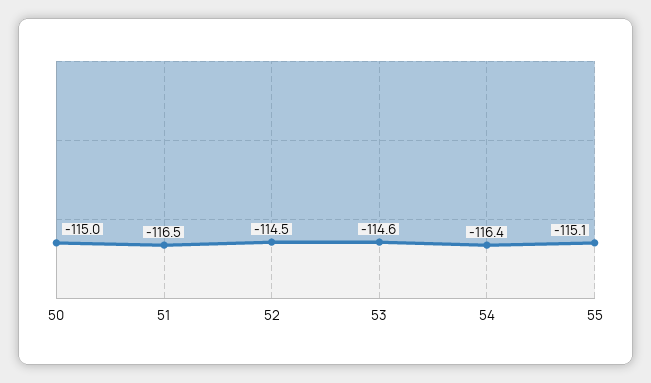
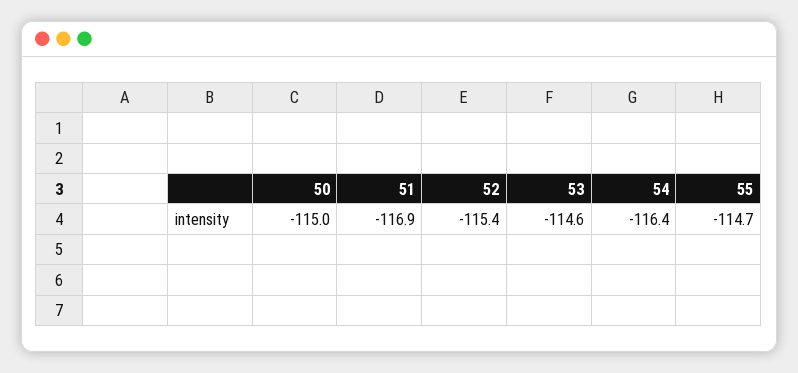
51: -116.5 -> -116.9
52: -114.5 -> -115.4
55: -115.1 -> -114.7

